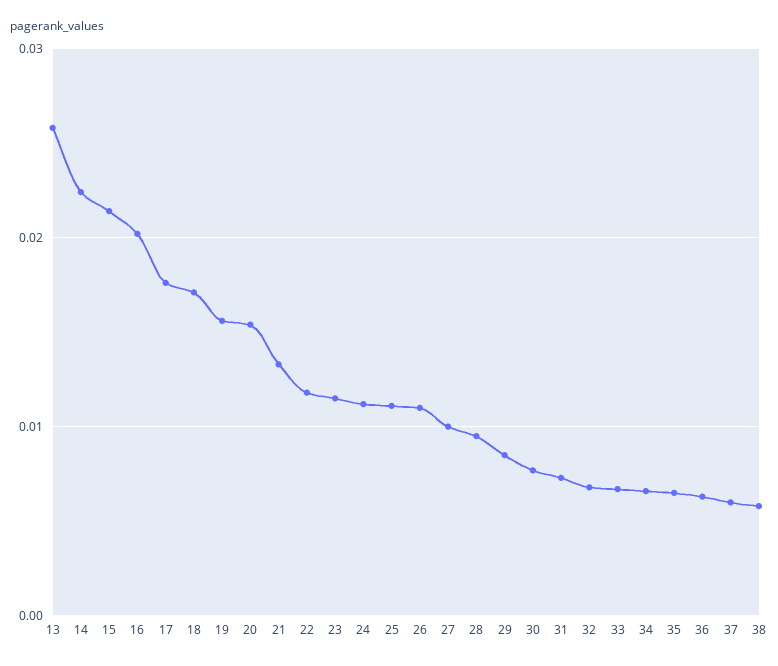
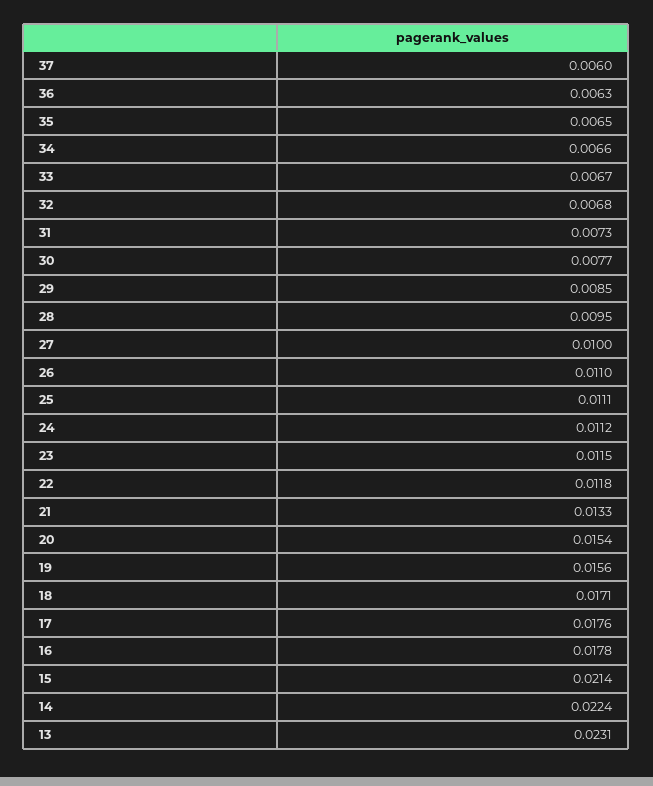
13: 0.026 -> 0.0231
16: 0.02 -> 0.0178
38: 0.006 -> none

